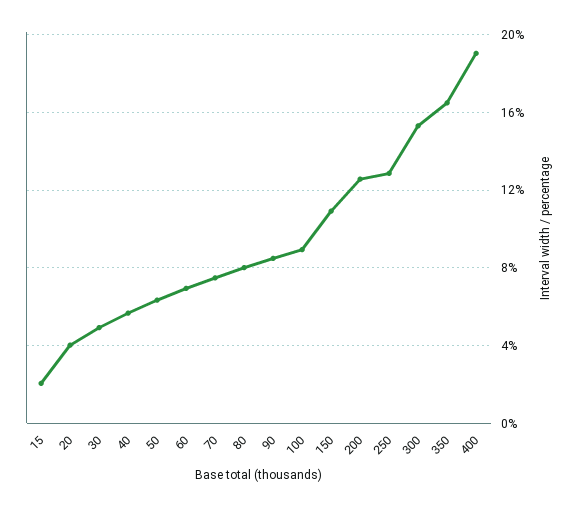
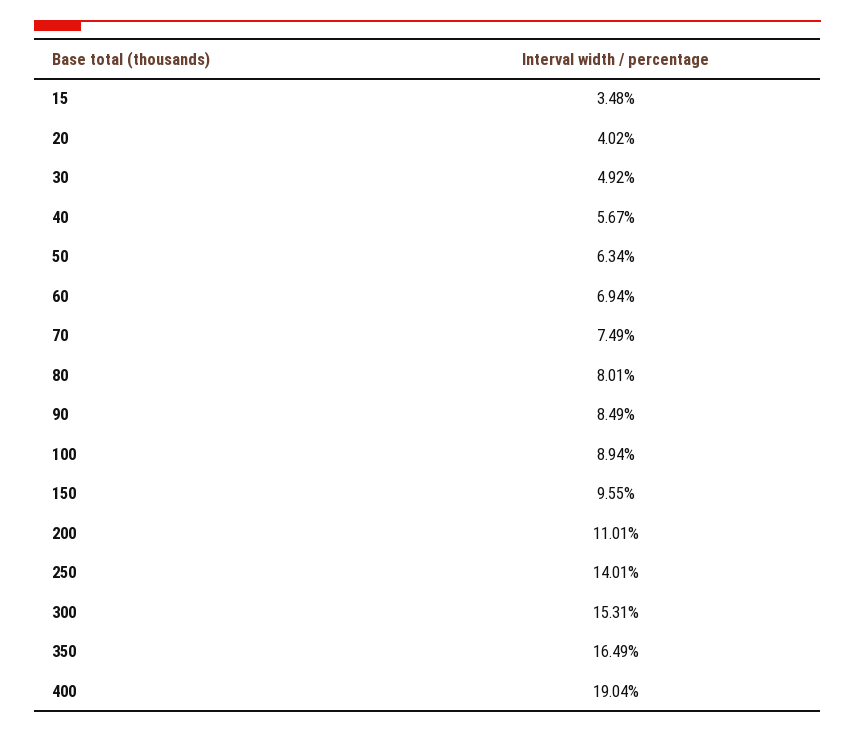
15: 2 -> 3.48
150: 11 -> 9.55
200: 12.5 -> 11.01
250: 13 -> 14.01

